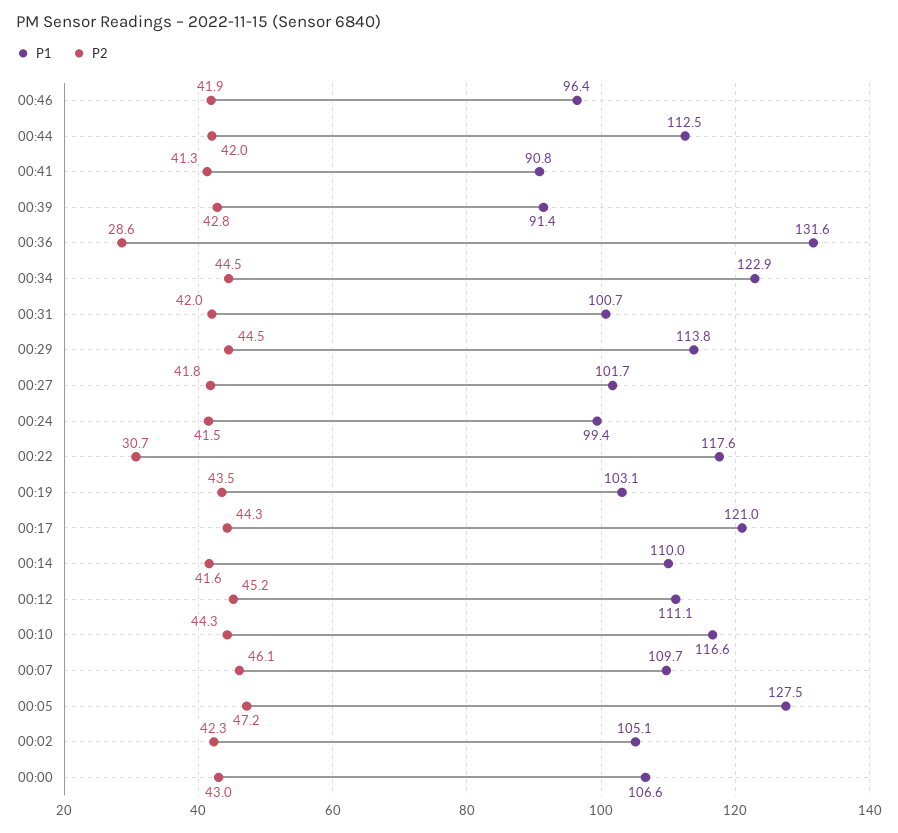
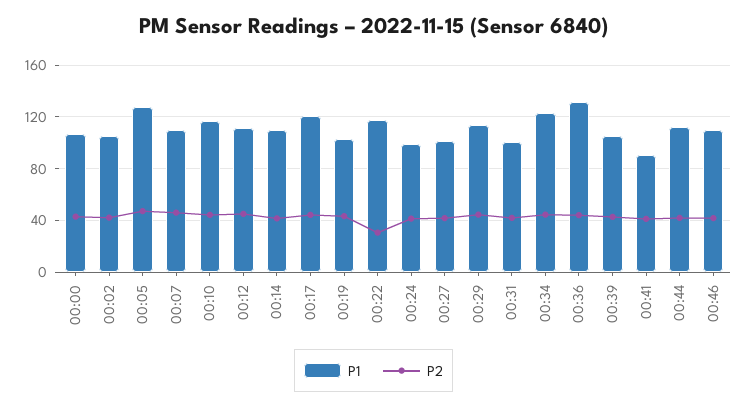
P1, 00:46: 96.4 -> 110
P1, 00:39: 91.4 -> 105
P2, 00:36: 28.6 -> 45

